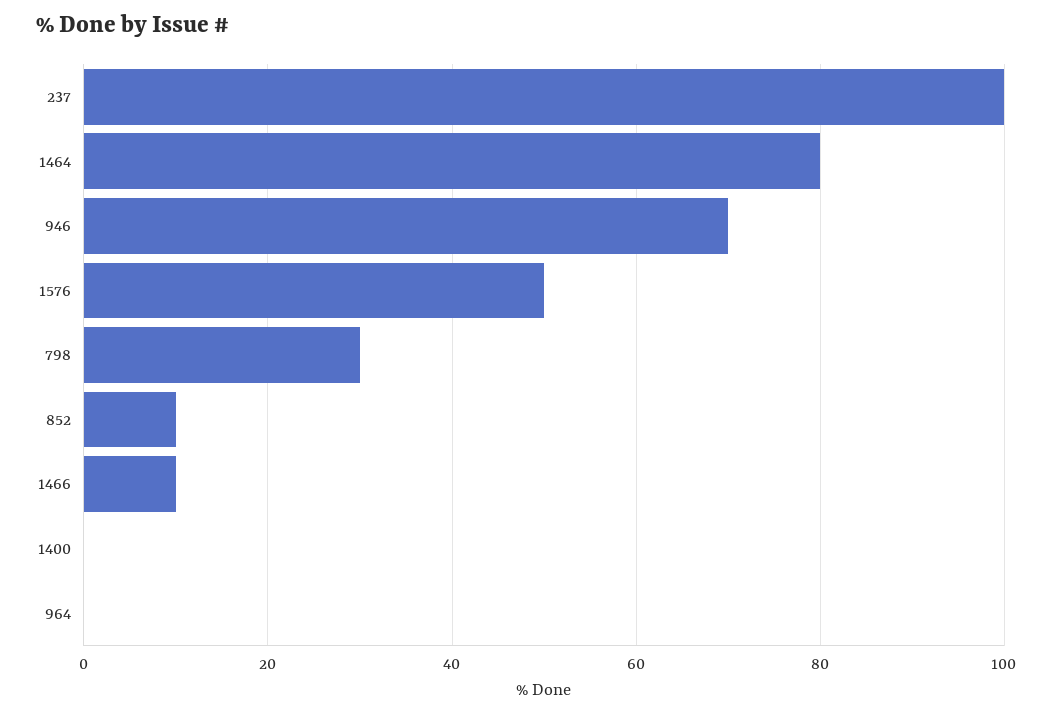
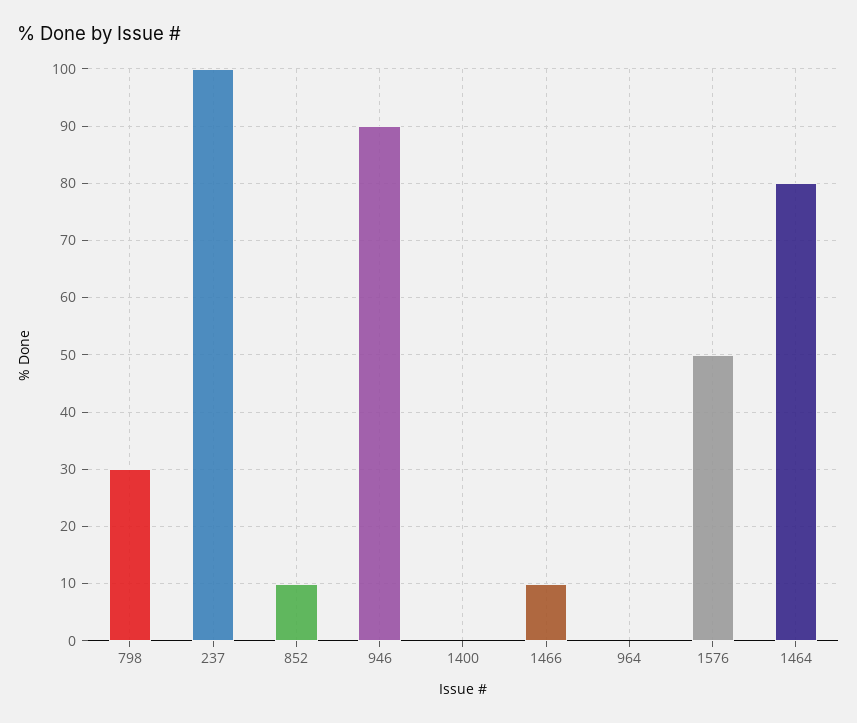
946: 70 -> 90

